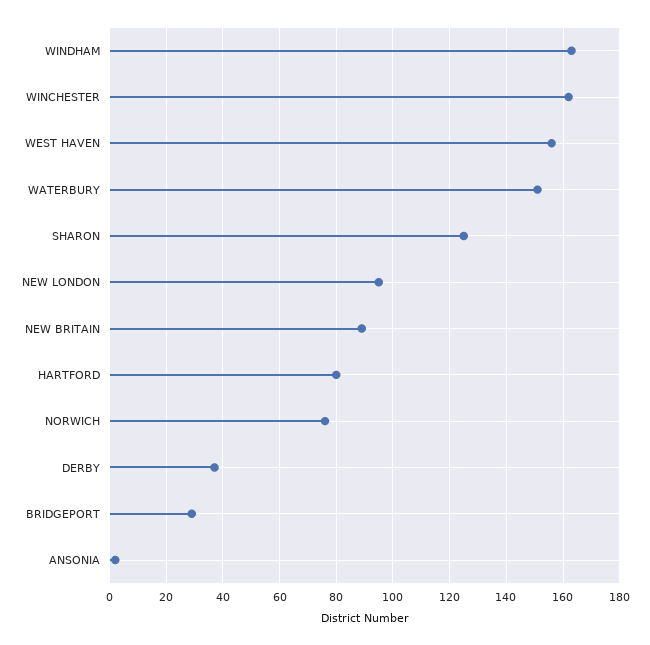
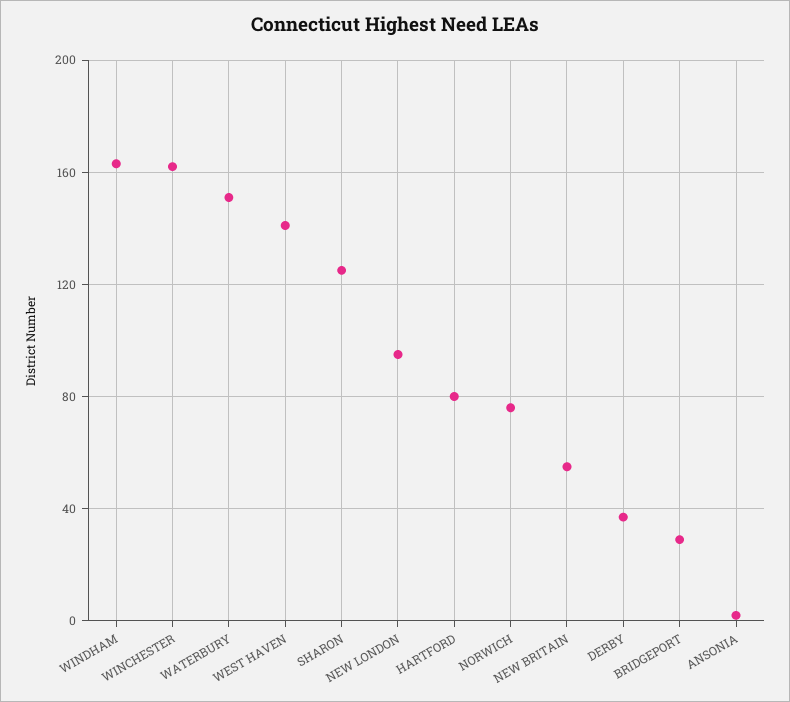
WEST HAVEN: 155 -> 140
NEW BRITAIN: 90 -> 55

